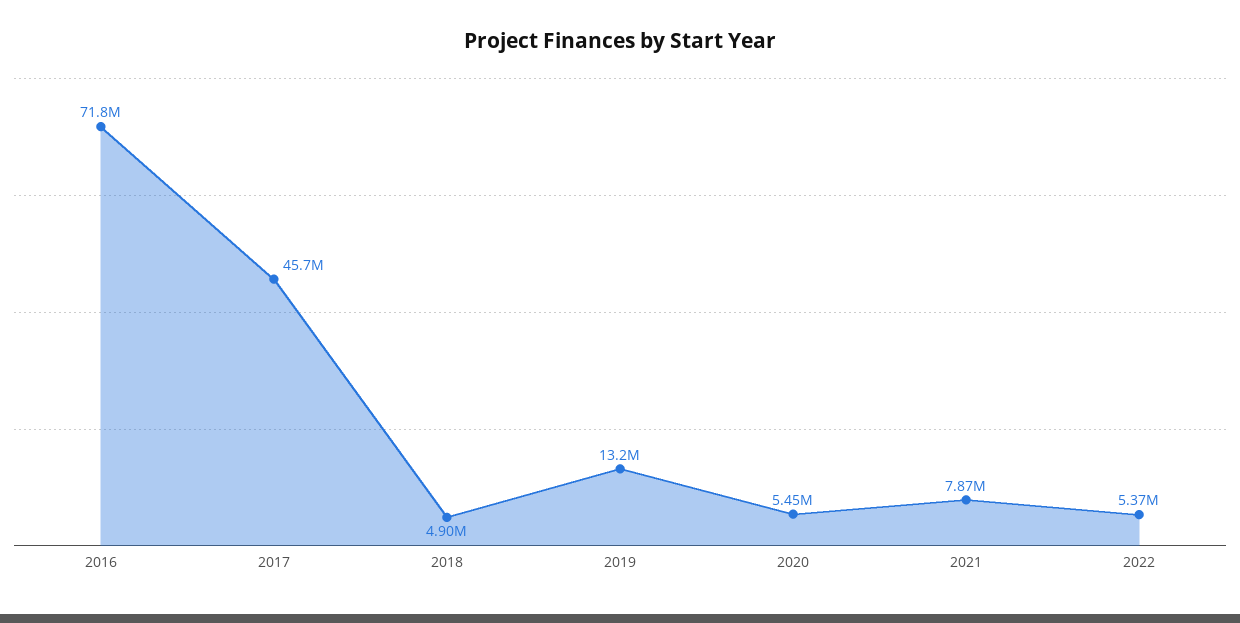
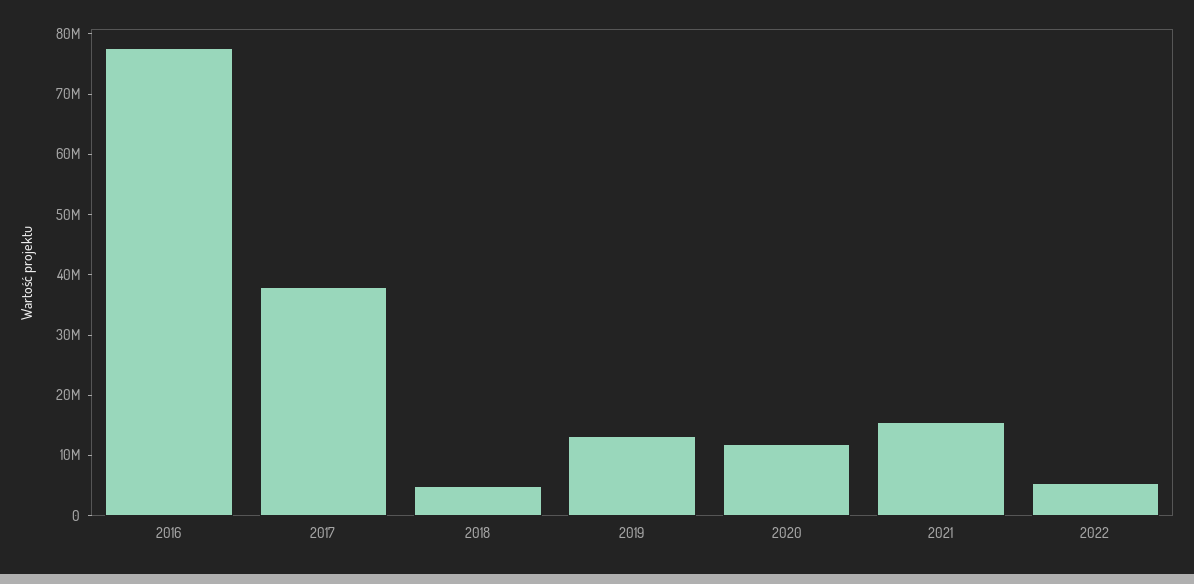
2016: 71800000 -> 78000000
2017: 45700000 -> 38000000
2020: 5450000 -> 12000000
2021: 7870000 -> 16000000

